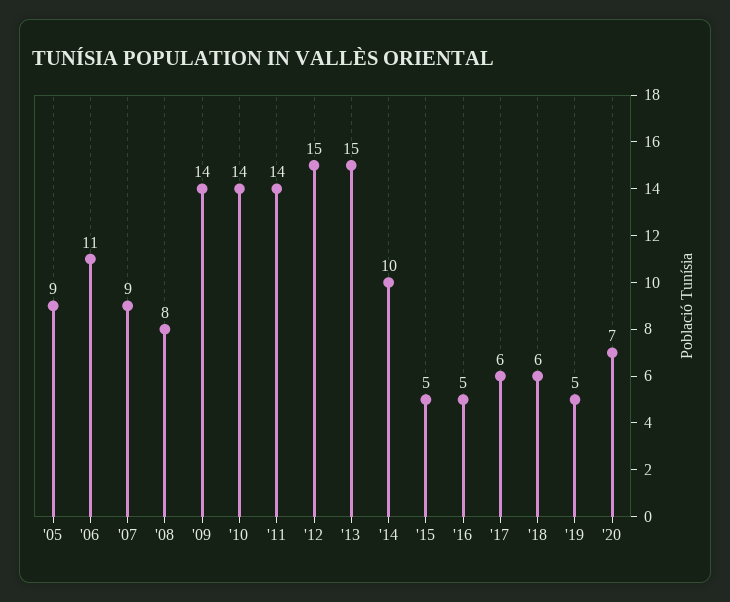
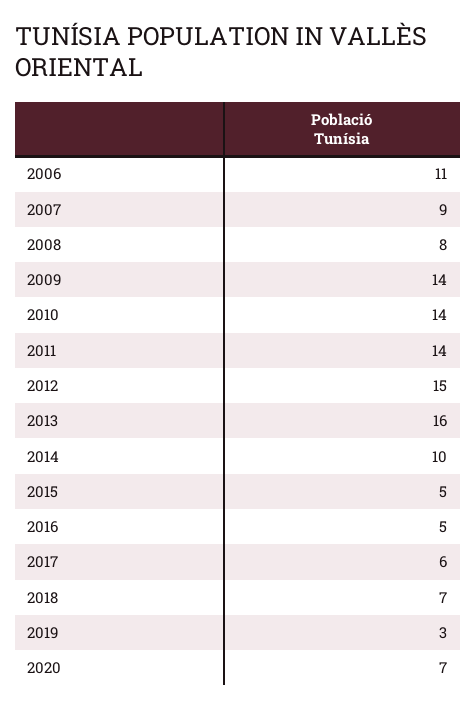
'05: 9 -> none
'13: 15 -> 16
'18: 6 -> 7
'19: 5 -> 3

